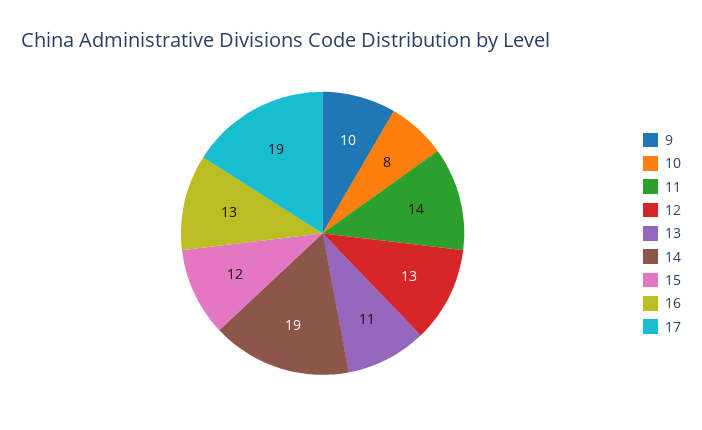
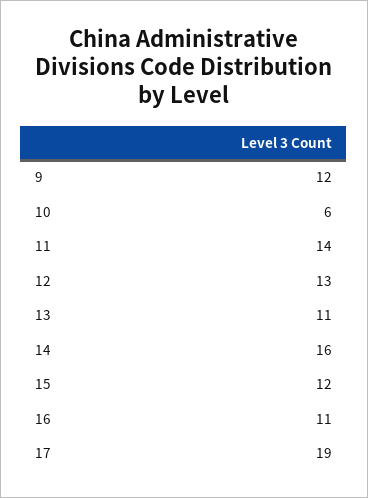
9: 10 -> 12
10: 8 -> 6
14: 19 -> 16
16: 13 -> 11

